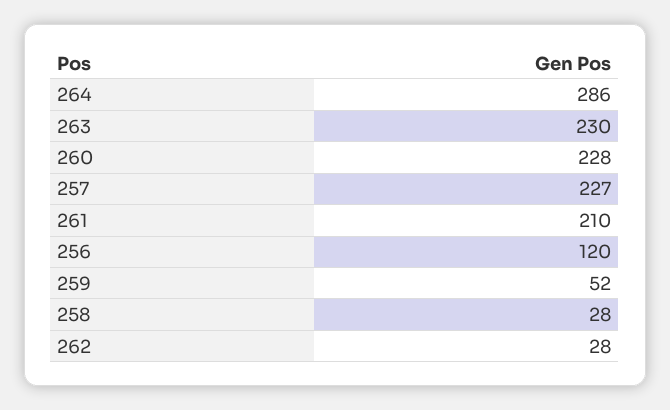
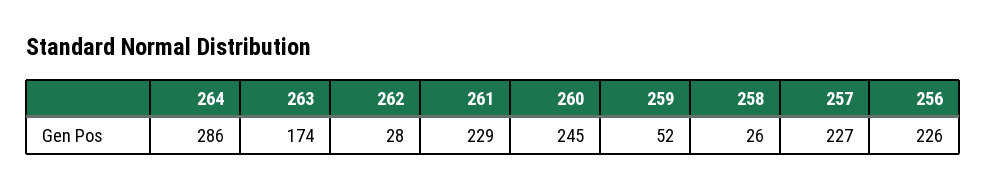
263: 230 -> 174
260: 228 -> 245
261: 210 -> 229
256: 120 -> 226
258: 28 -> 26

